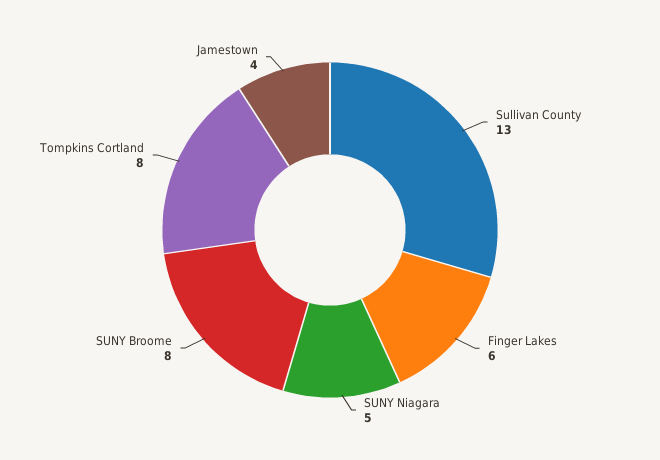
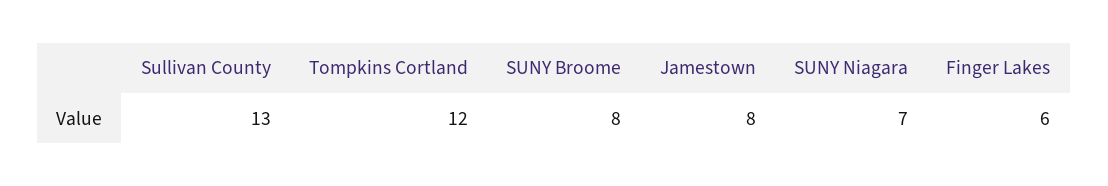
SUNY Niagara: 5 -> 7
Tompkins Cortland: 8 -> 12
Jamestown: 4 -> 8

